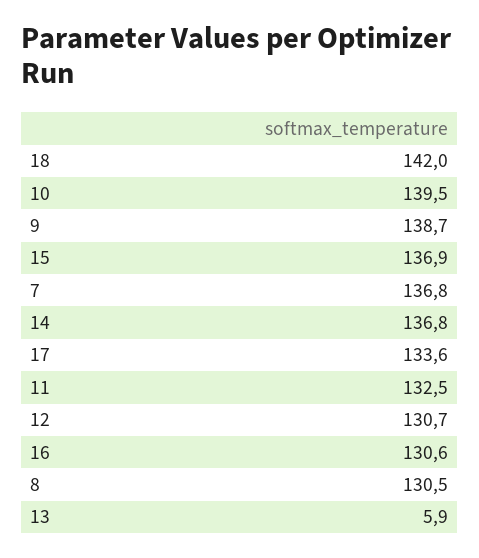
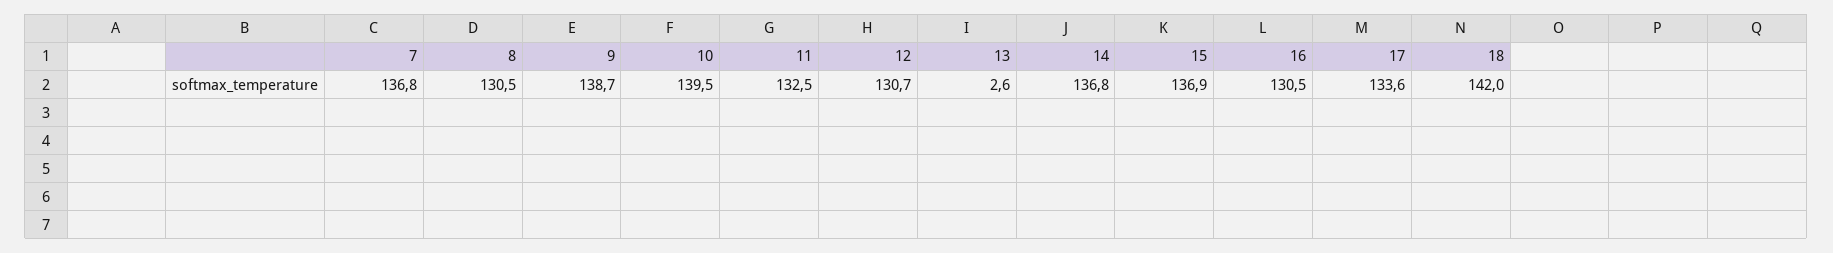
16: 130.6 -> 130.5
13: 5.9 -> 2.6

